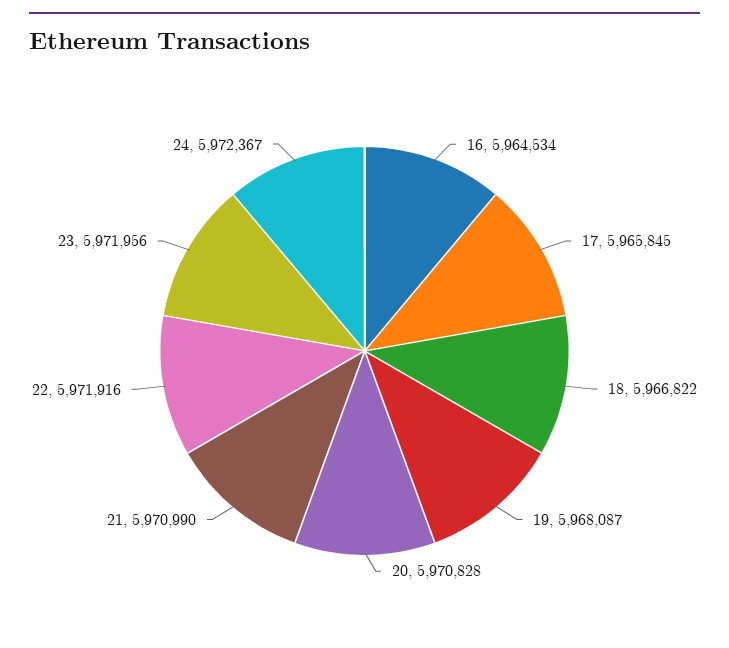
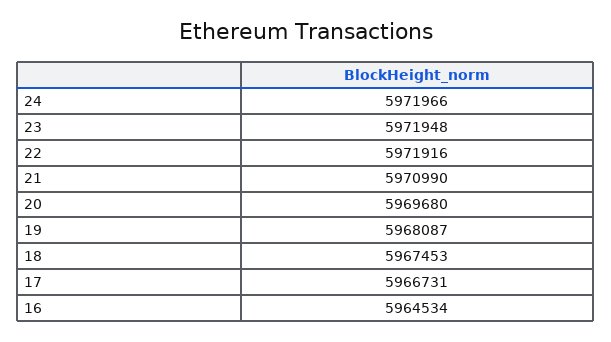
17: 5965845 -> 5966731
18: 5966822 -> 5967453
20: 5970828 -> 5969680
23: 5971956 -> 5971948
24: 5972367 -> 5971966

